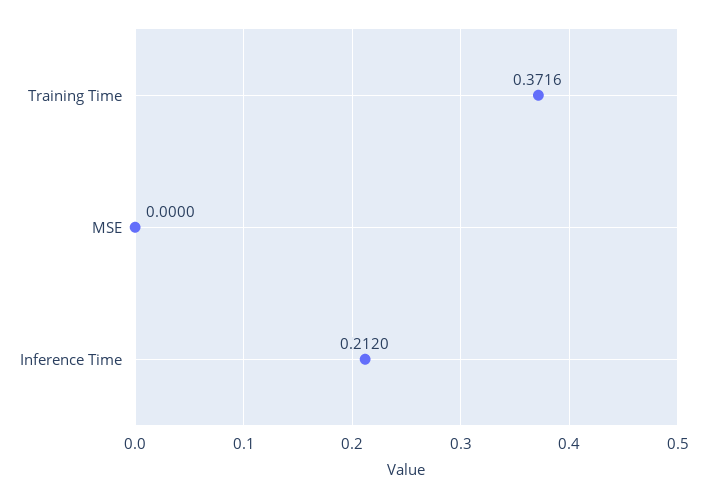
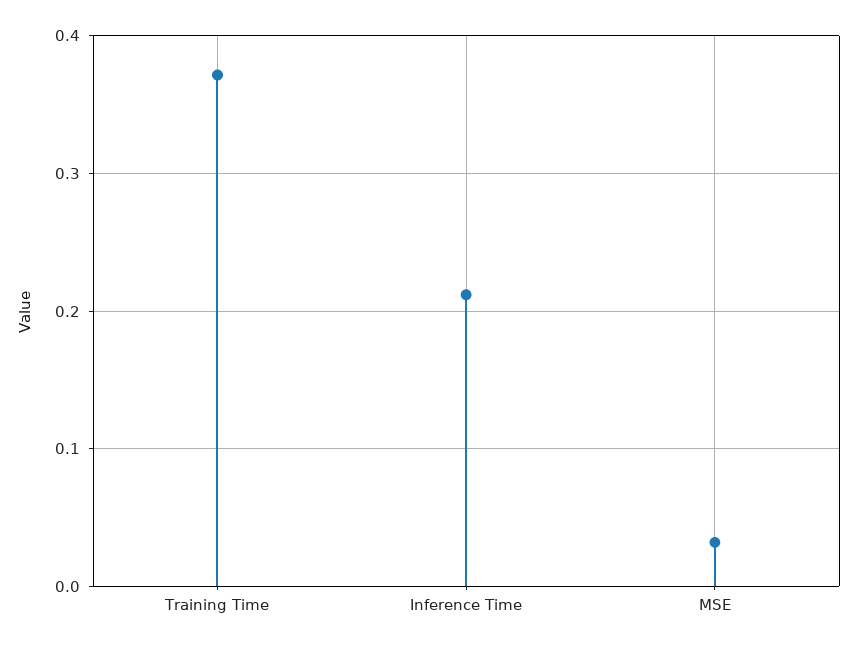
MSE: 0 -> 0.03

